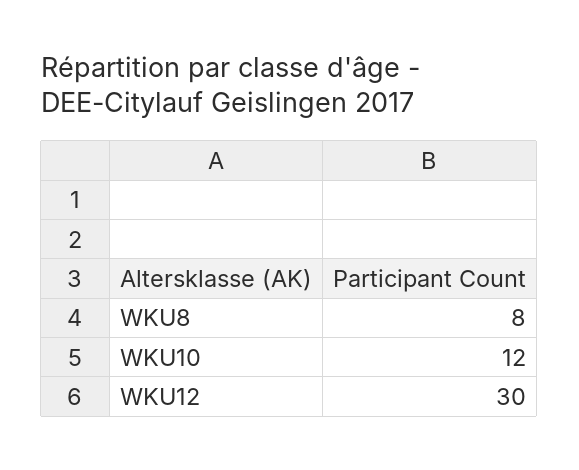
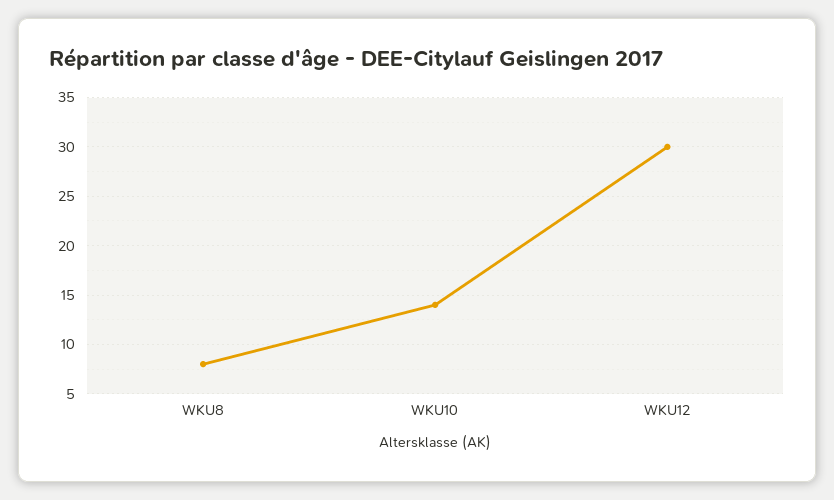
WKU10: 12 -> 14

